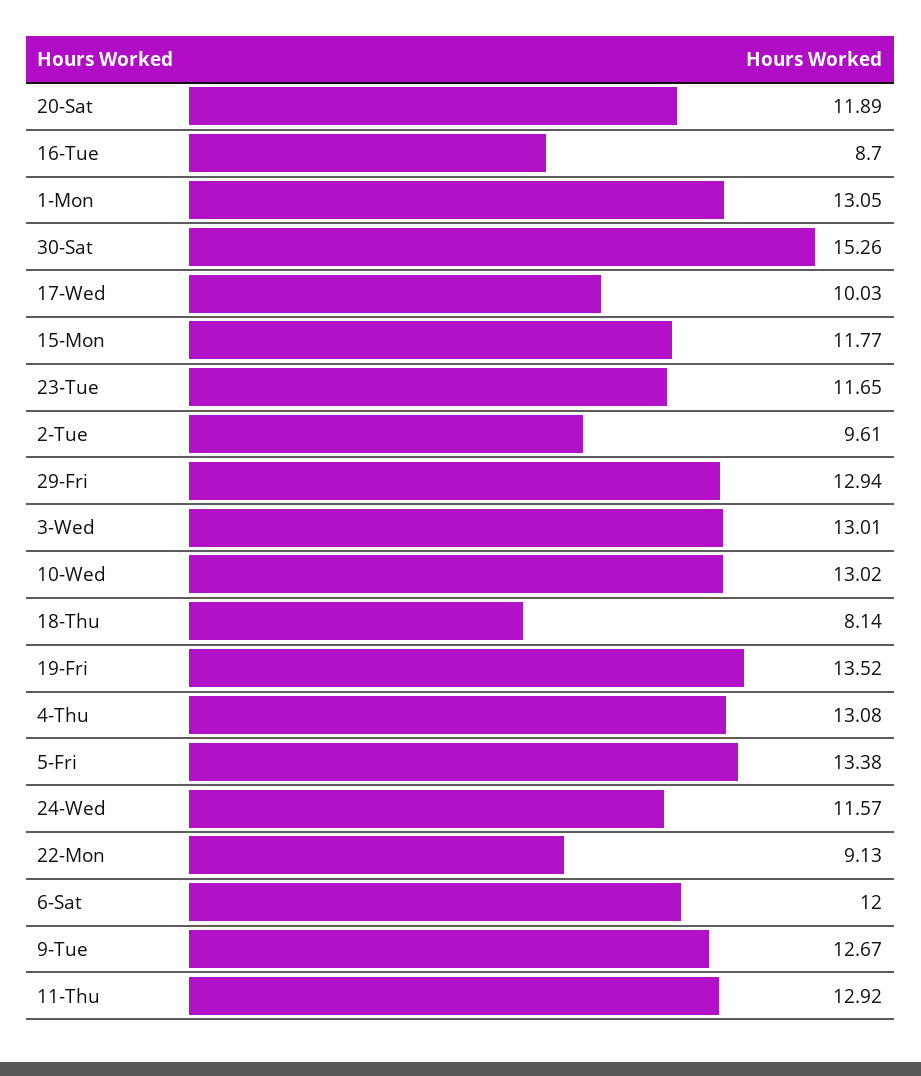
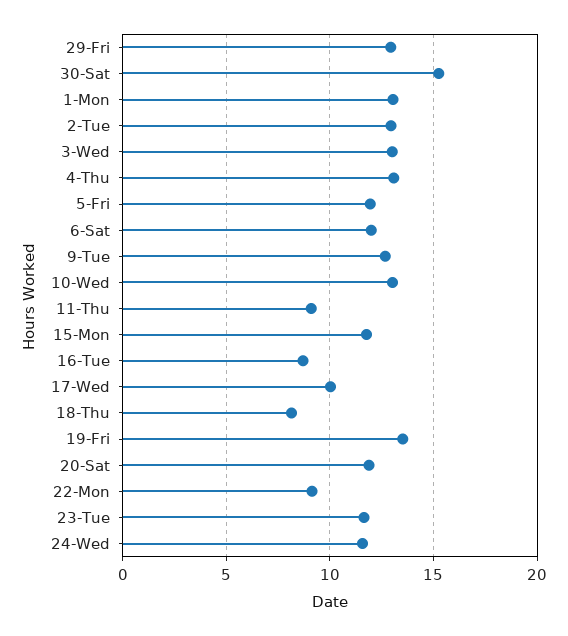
2-Tue: 9.61 -> 13
5-Fri: 13.38 -> 12
11-Thu: 12.92 -> 9

